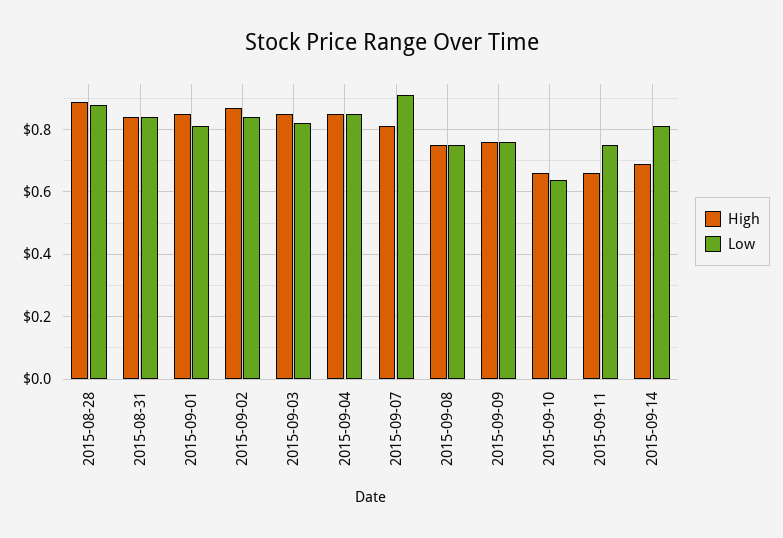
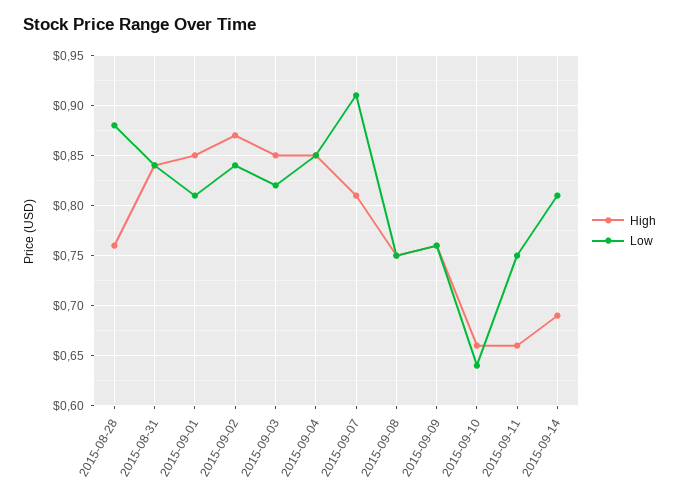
High, 2015-08-28: 0.9 -> 0.76

